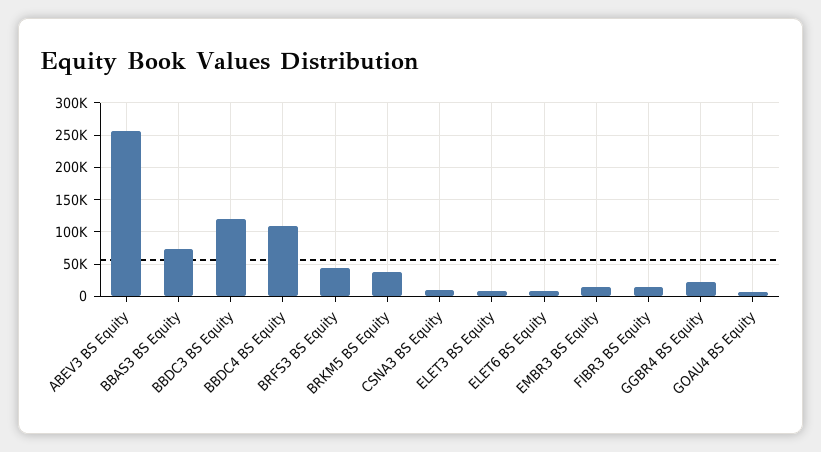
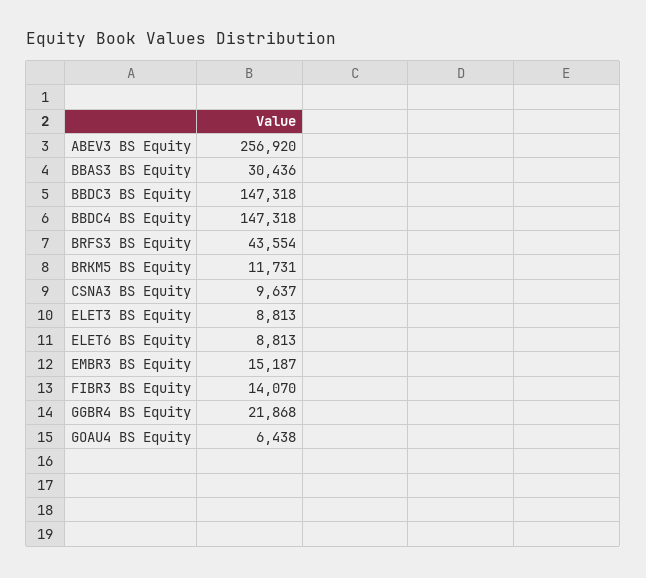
BBAS3 BS Equity: 70000 -> 30436
BBDC3 BS Equity: 120000 -> 147318
BBDC4 BS Equity: 110000 -> 147318
BRKM5 BS Equity: 40000 -> 11731

